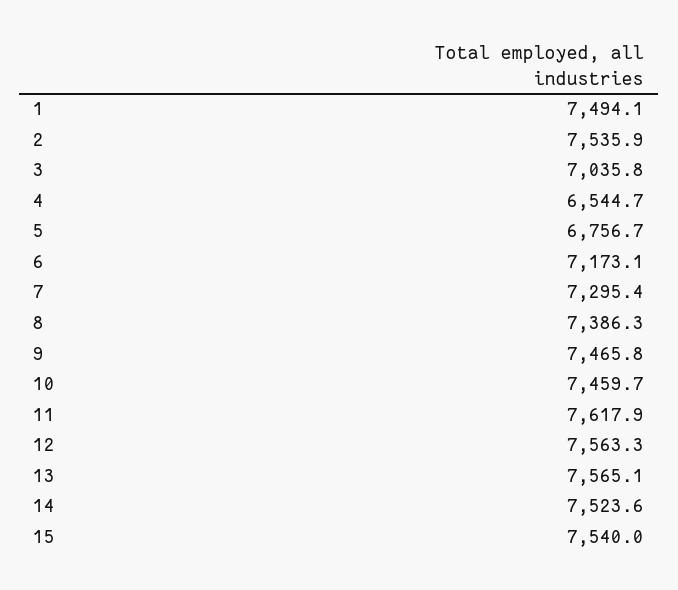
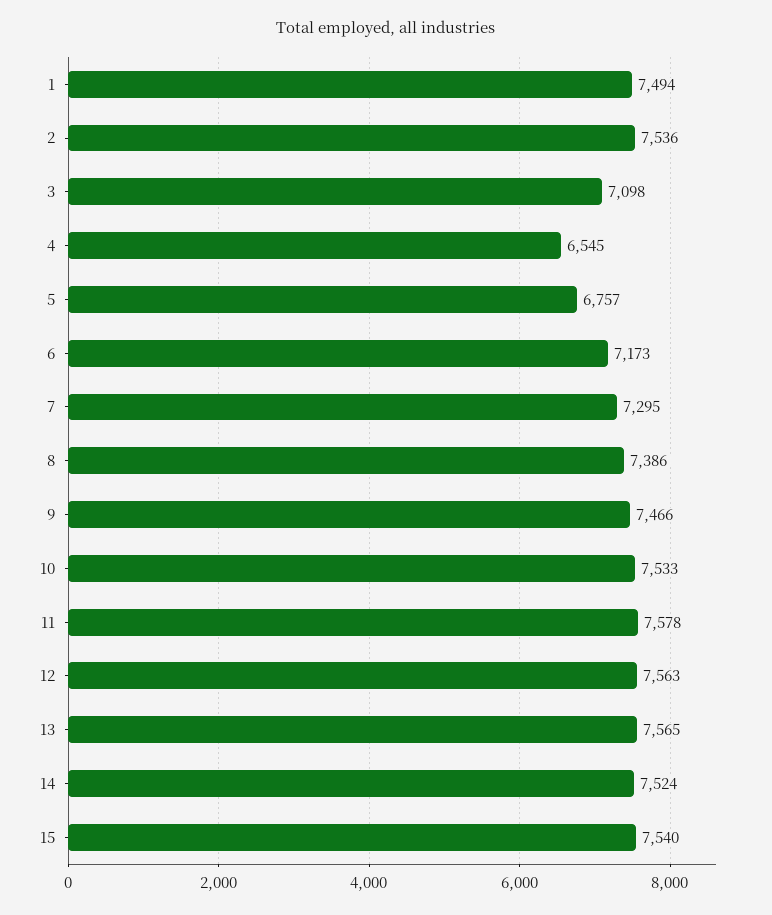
3: 7035.8 -> 7098
10: 7459.7 -> 7533
11: 7617.9 -> 7578

